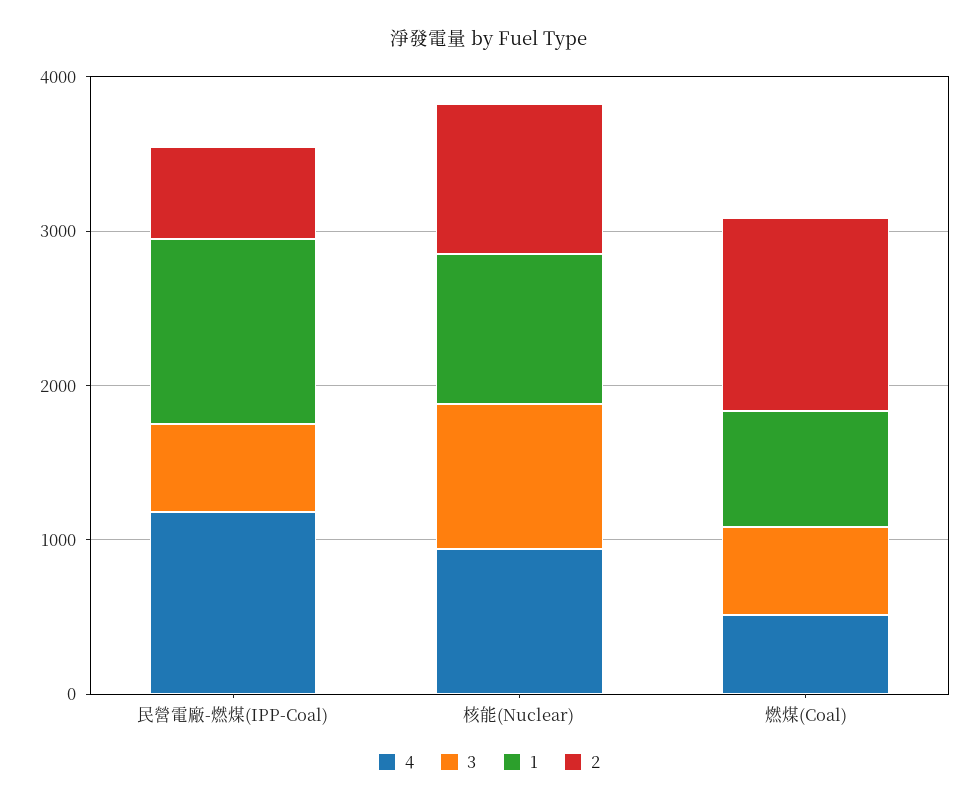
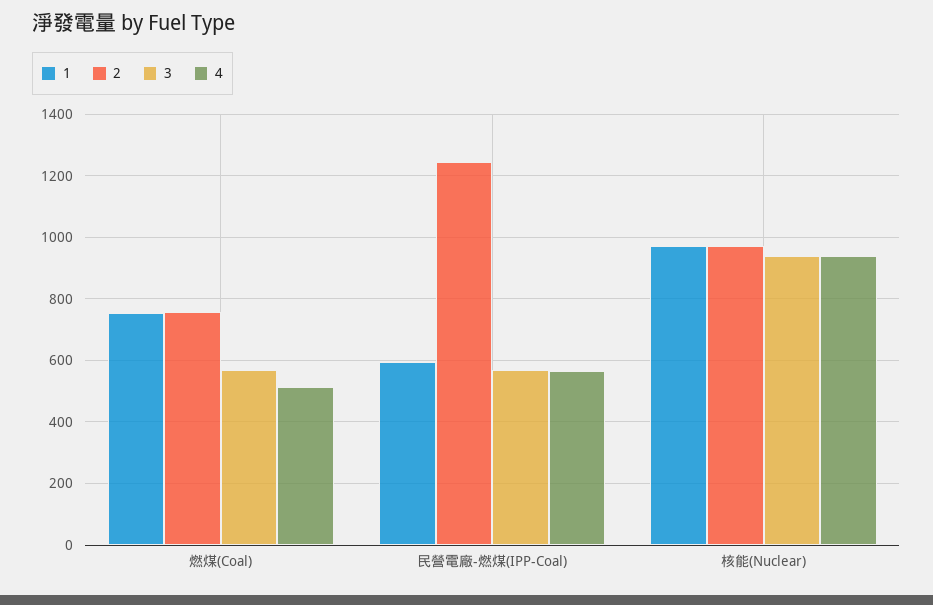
4, 民營電廠-燃煤(IPP-Coal): 1200 -> 560
1, 民營電廠-燃煤(IPP-Coal): 1200 -> 600
2, 民營電廠-燃煤(IPP-Coal): 600 -> 1240
2, 燃煤(Coal): 1200 -> 760

